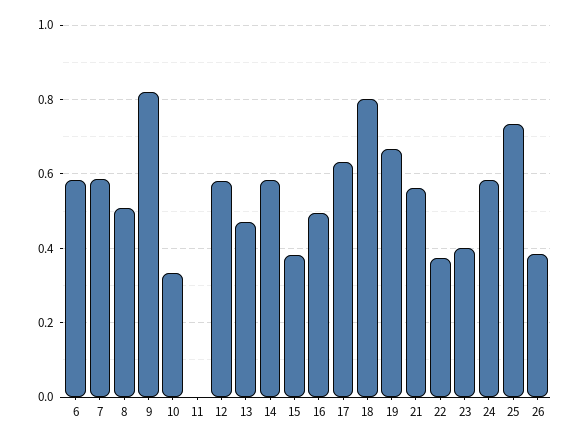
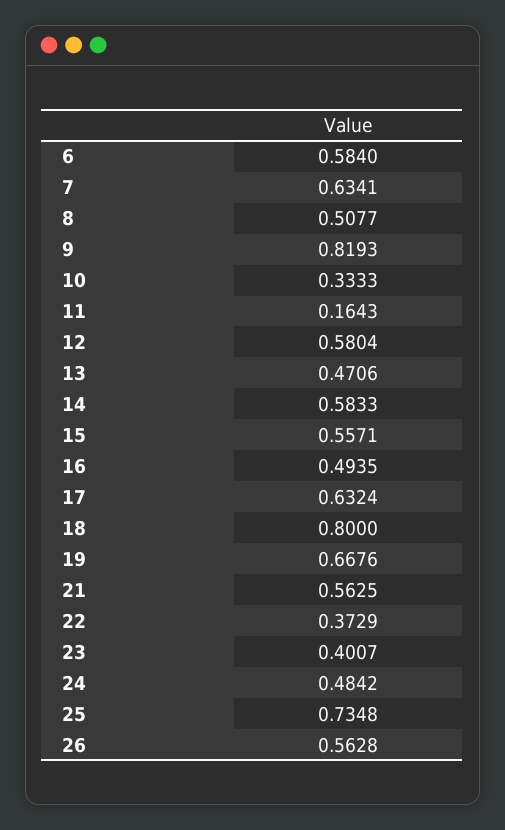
7: 0.58 -> 0.6341
11: 0 -> 0.1643
15: 0.38 -> 0.5571
24: 0.58 -> 0.4842
26: 0.38 -> 0.5628

